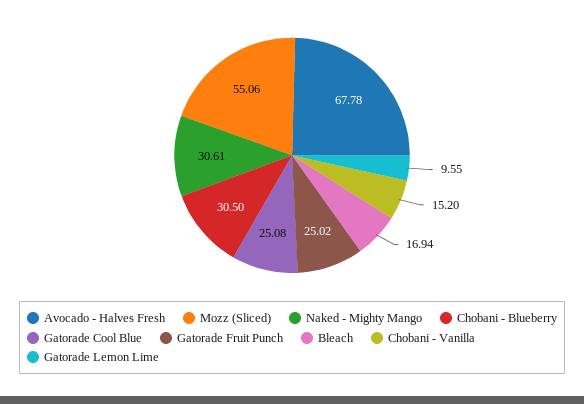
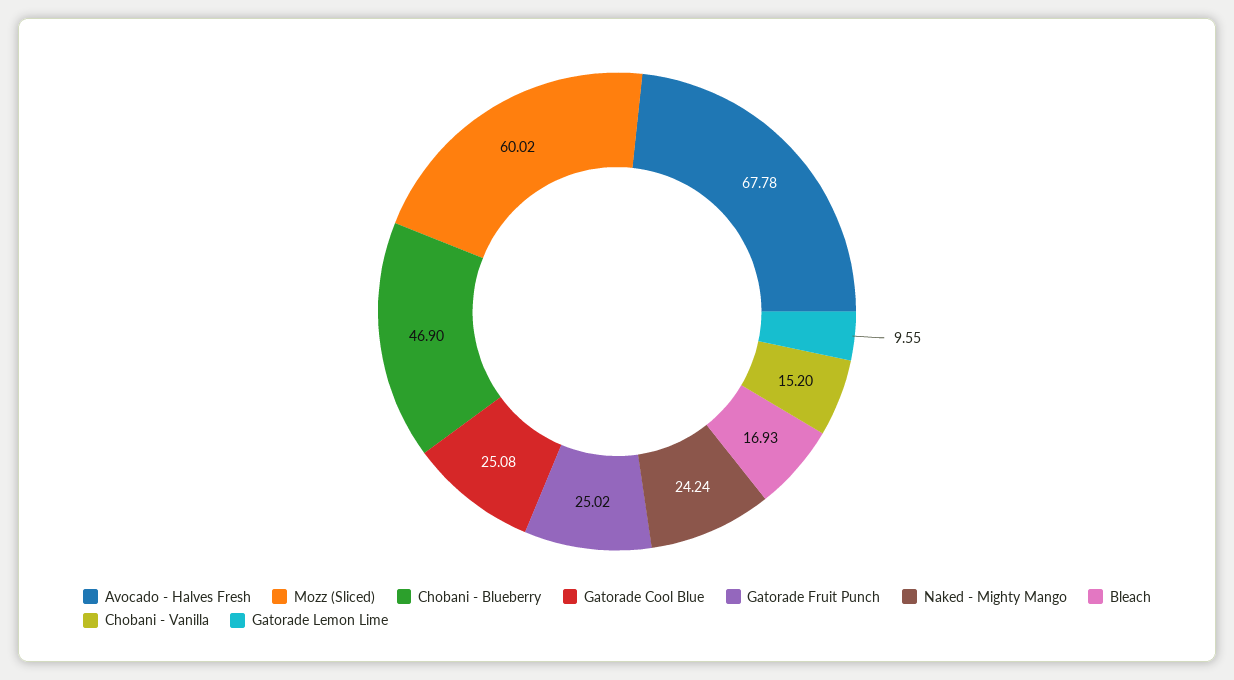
Mozz (Sliced): 55.06 -> 60.02
Naked - Mighty Mango: 30.61 -> 24.24
Chobani - Blueberry: 30.5 -> 46.9
Bleach: 16.94 -> 16.93

